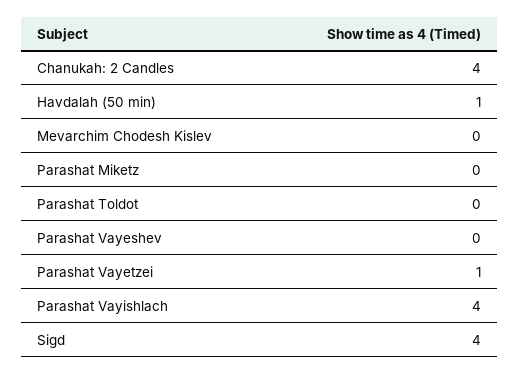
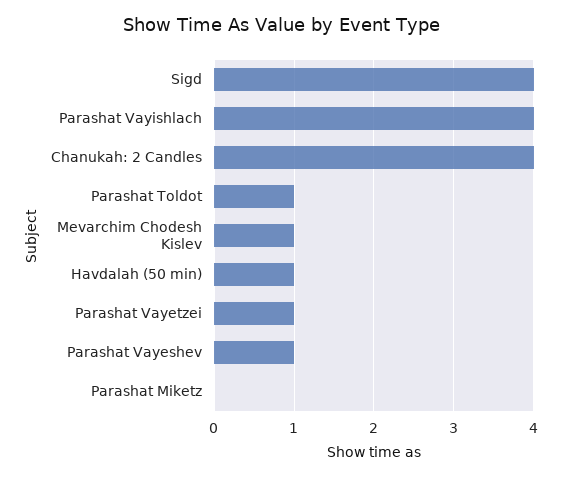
Mevarchim Chodesh Kislev: 0 -> 1
Parashat Toldot: 0 -> 1
Parashat Vayeshev: 0 -> 1

